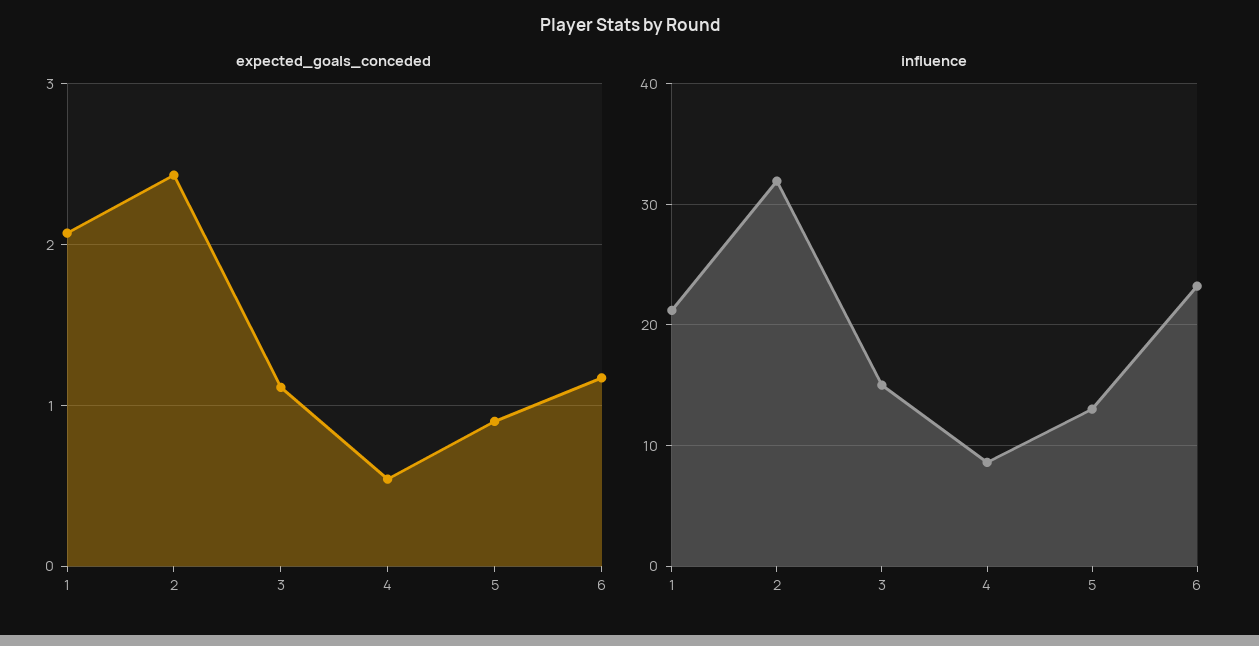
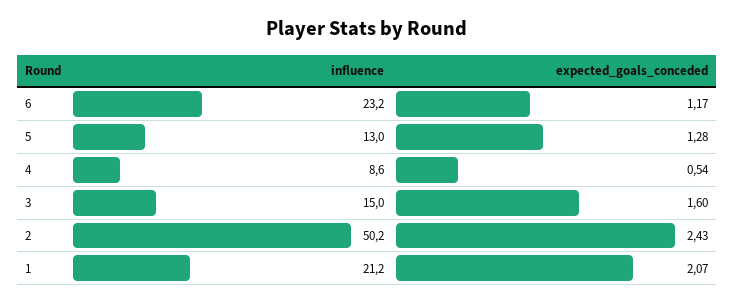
expected_goals_conceded, 3: 1.1 -> 1.6
expected_goals_conceded, 5: 0.9 -> 1.28
influence, 2: 32 -> 50.2

